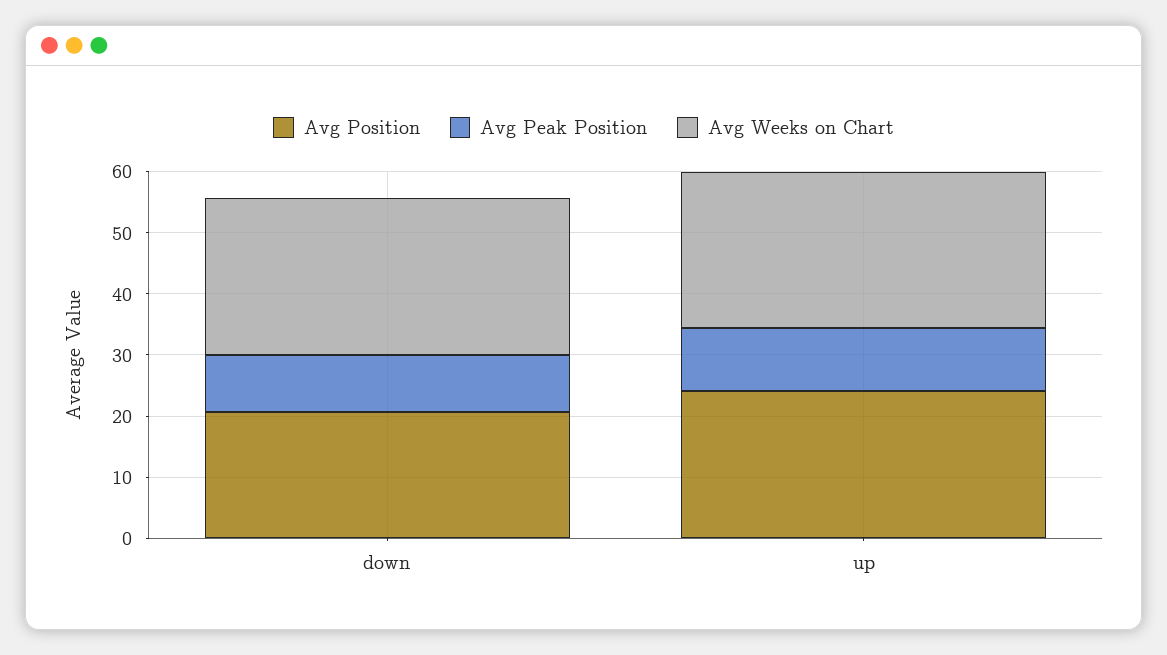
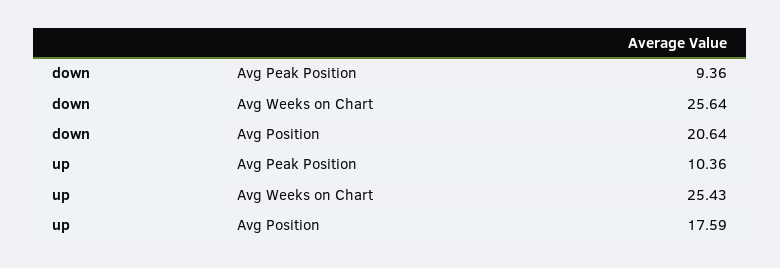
Avg Position, up: 24 -> 17.59

